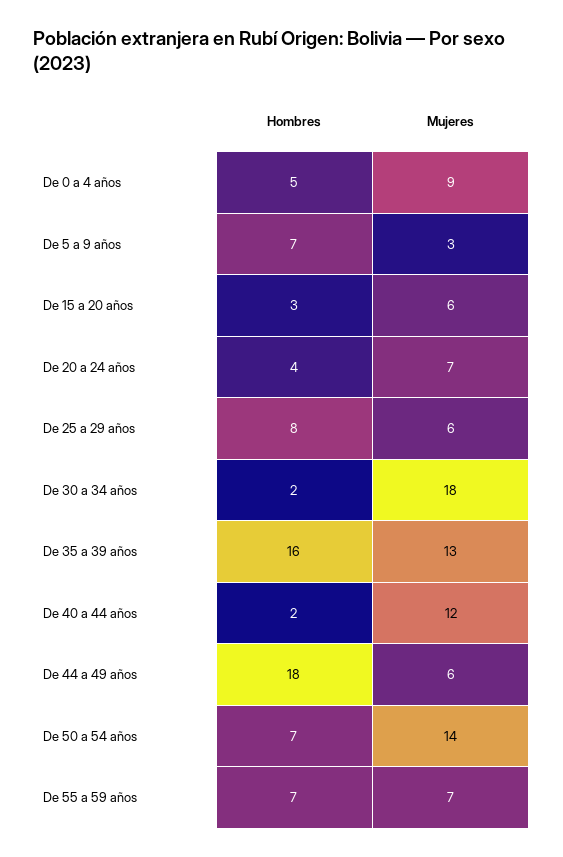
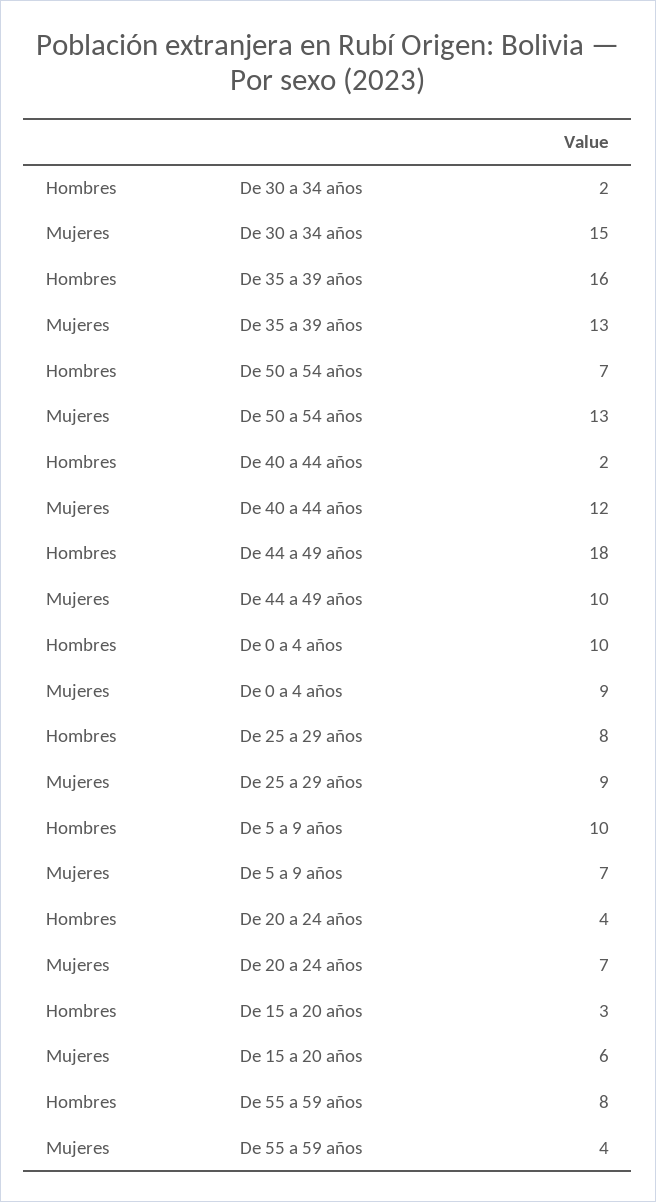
Hombres, De 0 a 4 años: 5 -> 10
Hombres, De 5 a 9 años: 7 -> 10
Mujeres, De 5 a 9 años: 3 -> 7
Mujeres, De 25 a 29 años: 6 -> 9
Mujeres, De 30 a 34 años: 18 -> 15
Mujeres, De 44 a 49 años: 6 -> 10
Mujeres, De 50 a 54 años: 14 -> 13
Hombres, De 55 a 59 años: 7 -> 8
Mujeres, De 55 a 59 años: 7 -> 4

